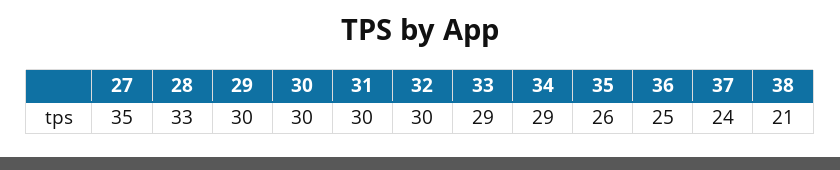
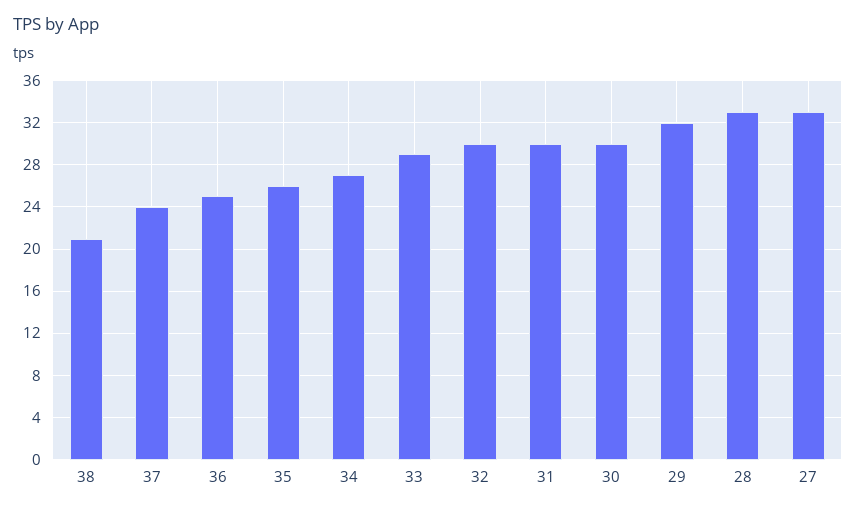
27: 35 -> 33
29: 30 -> 32
34: 29 -> 27

